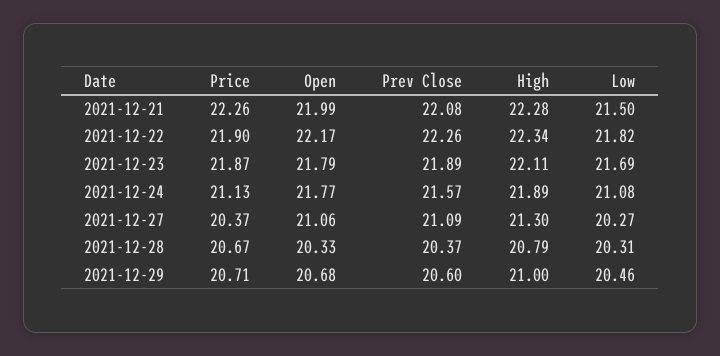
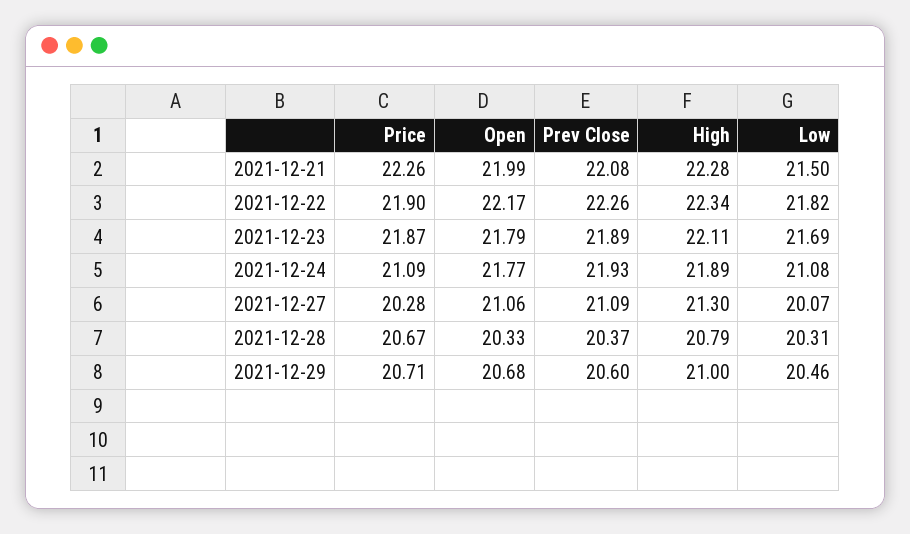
Price, 2021-12-24: 21.13 -> 21.09
Prev Close, 2021-12-24: 21.57 -> 21.93
Price, 2021-12-27: 20.37 -> 20.28
Low, 2021-12-27: 20.27 -> 20.07

